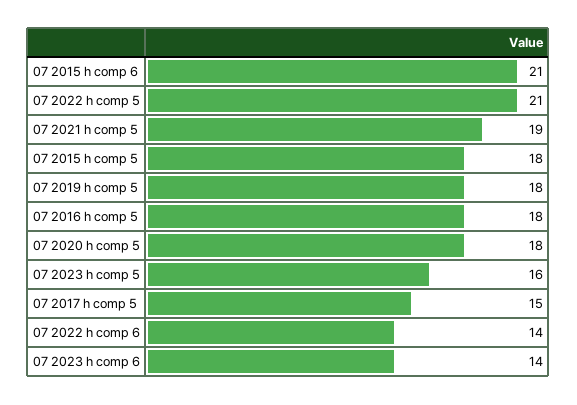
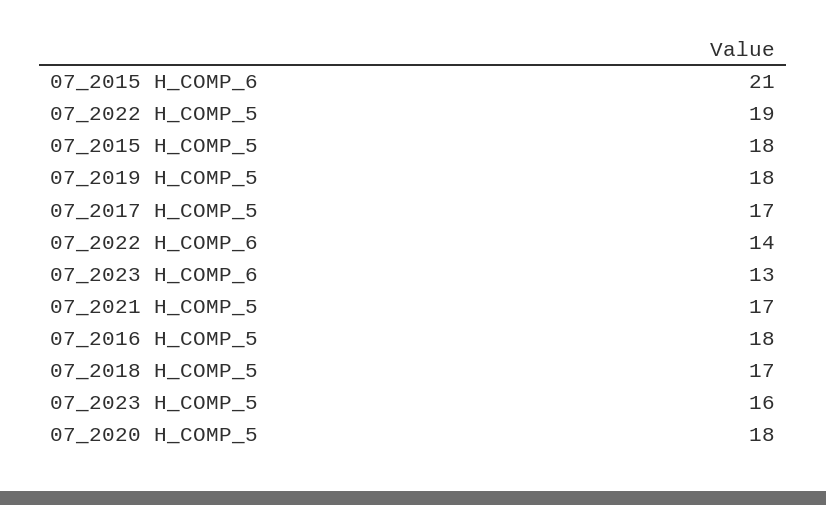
07 2022 h comp 5: 21 -> 19
07 2021 h comp 5: 19 -> 17
07 2017 h comp 5: 15 -> 17
07 2023 h comp 6: 14 -> 13
07_2018 H_COMP_5: none -> 17

